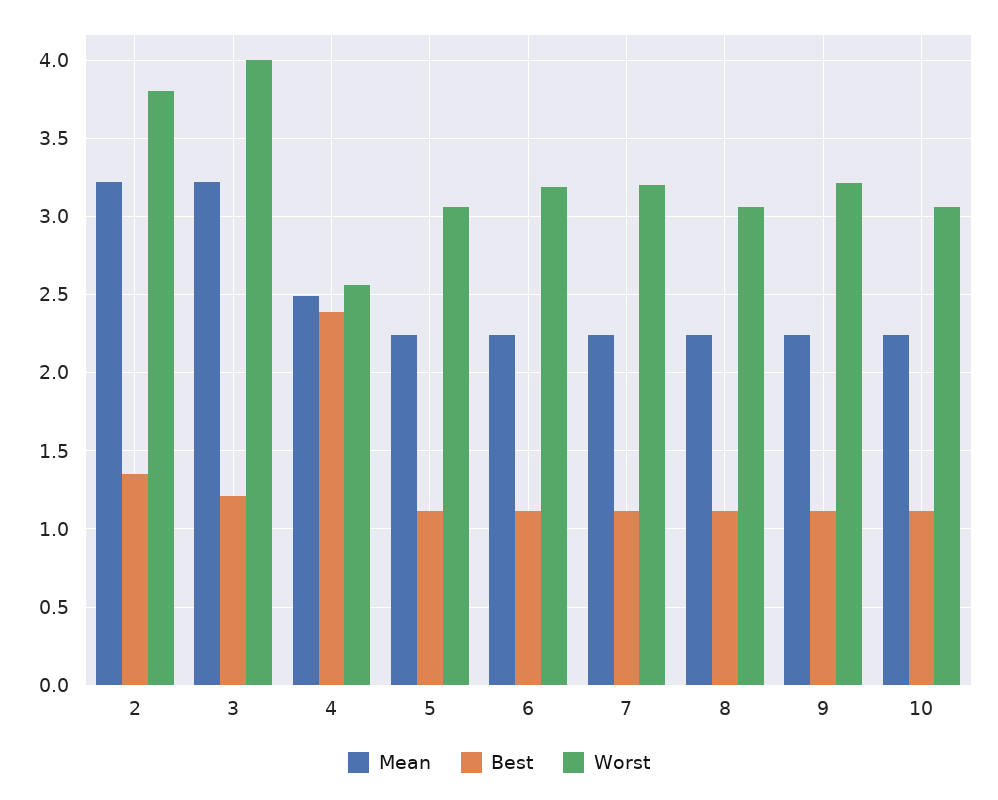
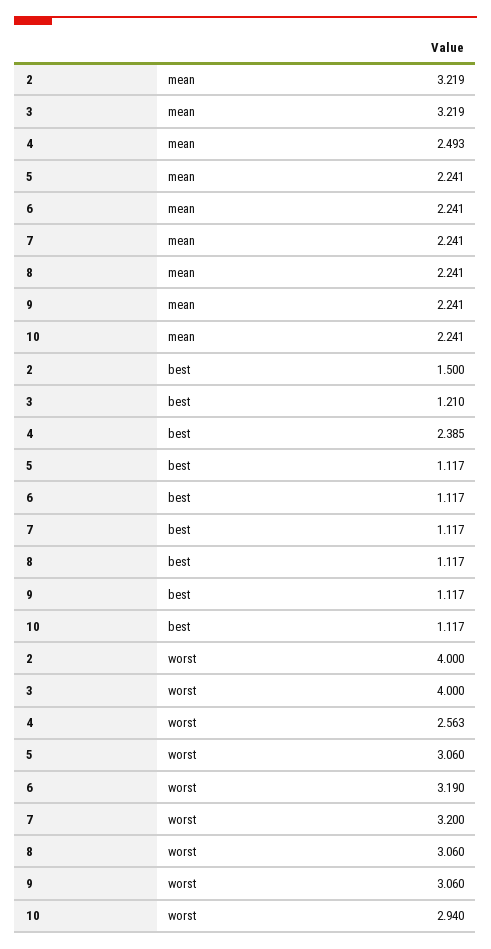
Best, 2: 1.35 -> 1.5
Worst, 2: 3.8 -> 4
Worst, 9: 3.2 -> 3.06
Worst, 10: 3.05 -> 2.94

